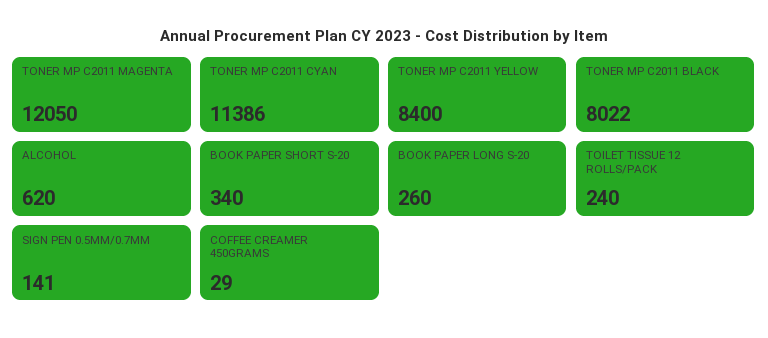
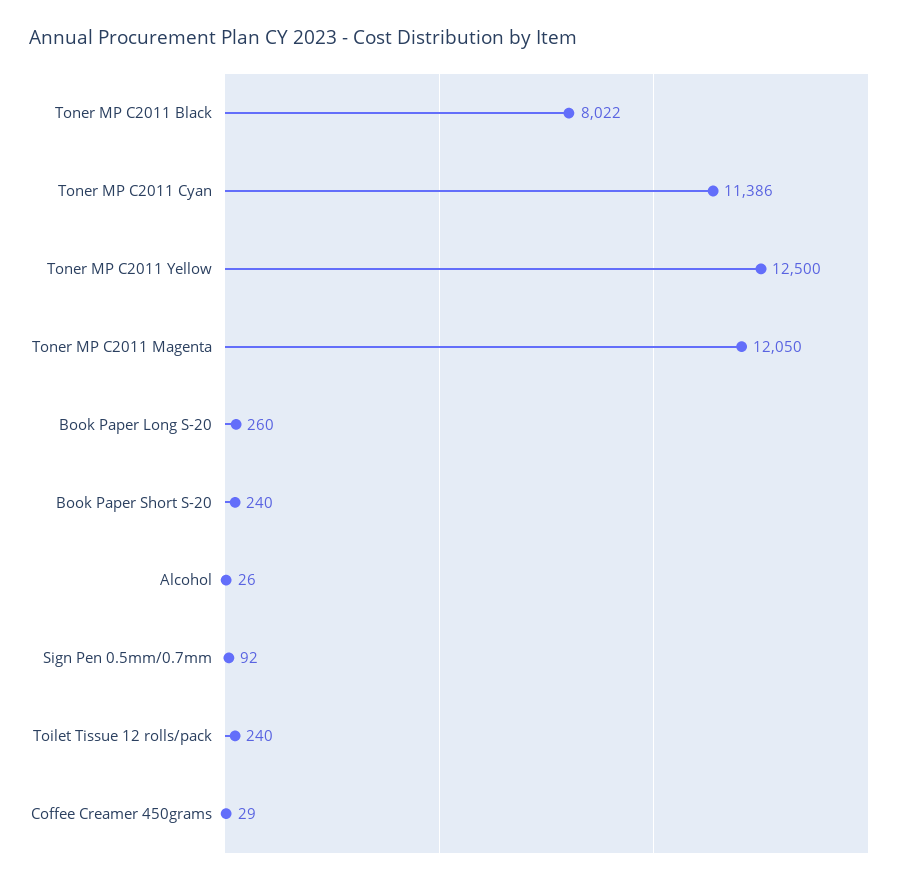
TONER MP C2011 YELLOW: 8400 -> 12500
ALCOHOL: 620 -> 26
BOOK PAPER SHORT S-20: 340 -> 240
SIGN PEN 0.5MM/0.7MM: 141 -> 92

